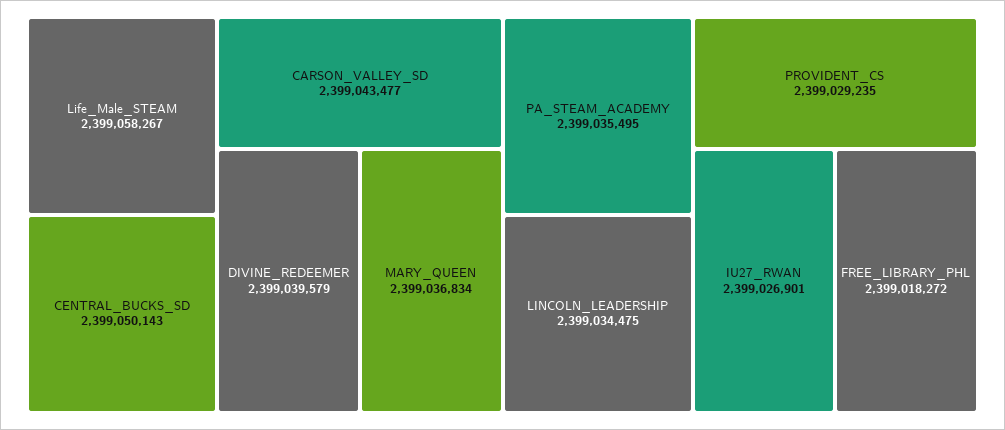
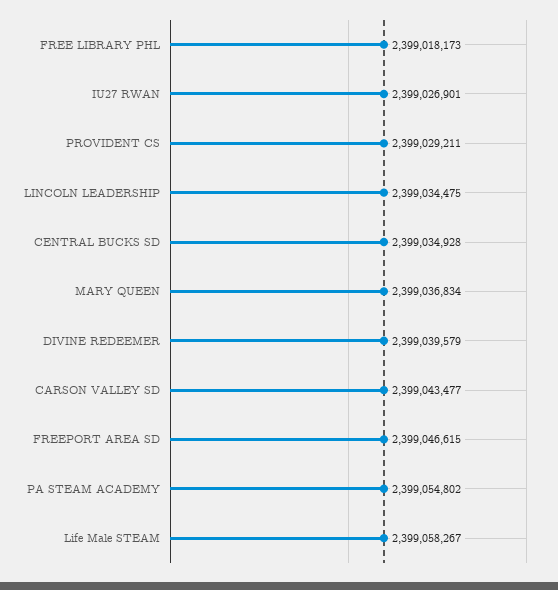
CENTRAL_BUCKS_SD: 2399050143 -> 2399034928
PA_STEAM_ACADEMY: 2399035495 -> 2399054802
PROVIDENT_CS: 2399029235 -> 2399029211
FREE_LIBRARY_PHL: 2399018272 -> 2399018173
FREEPORT AREA SD: none -> 2399046615

